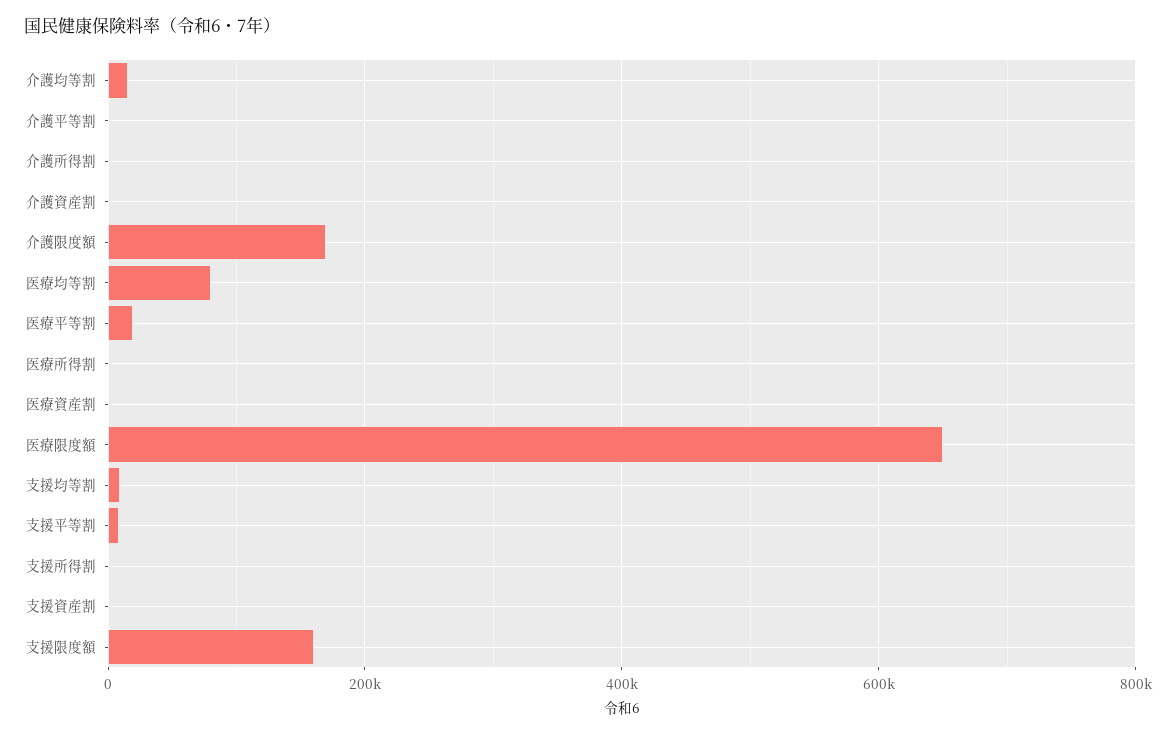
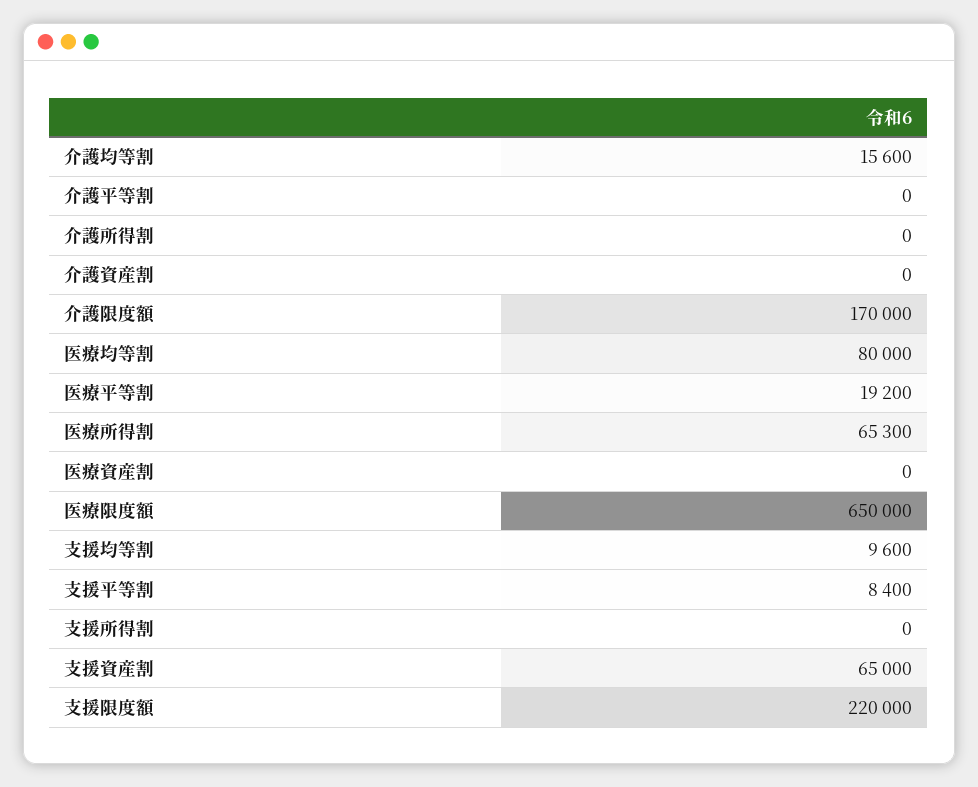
医療所得割: 0 -> 65300
支援資産割: 0 -> 65000
支援限度額: 160000 -> 220000

